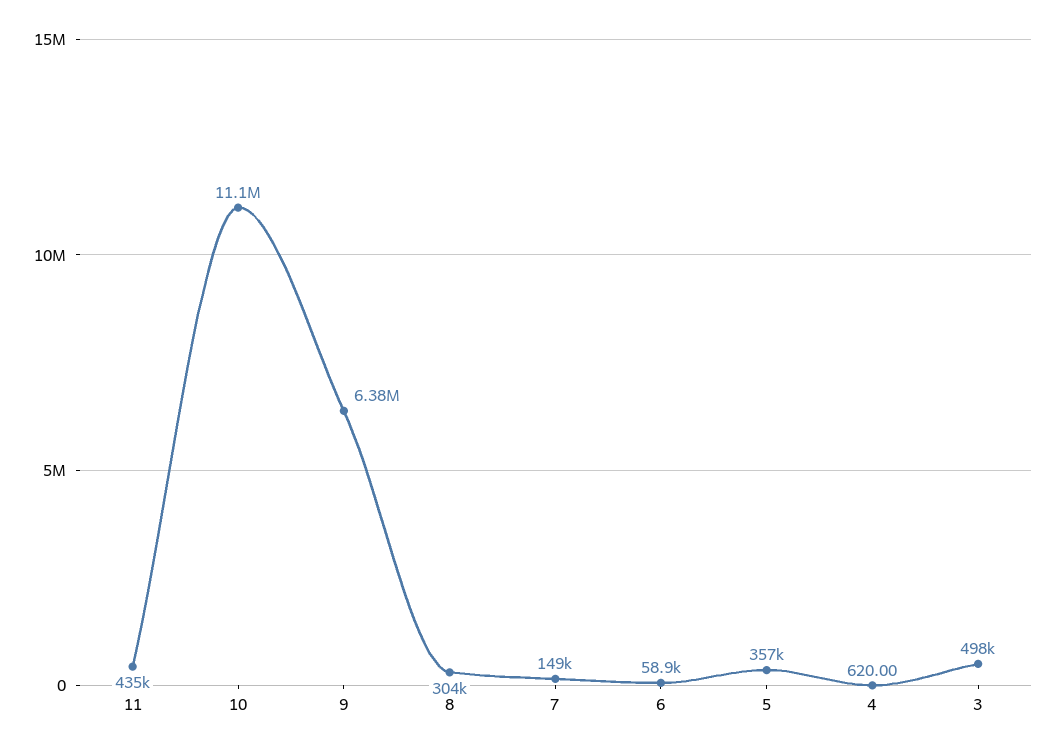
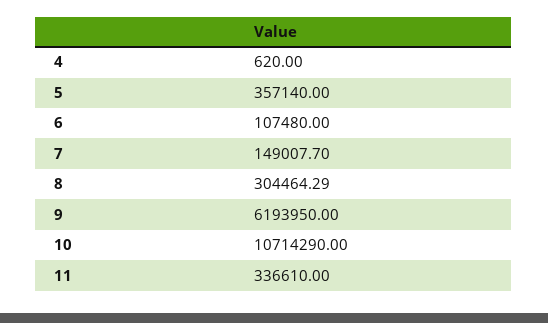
11: 435000 -> 336610
10: 11100000 -> 10714290
9: 6380000 -> 6193950
6: 58900 -> 107480
3: 498000 -> none

